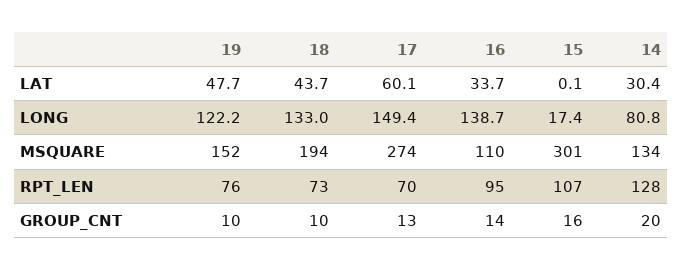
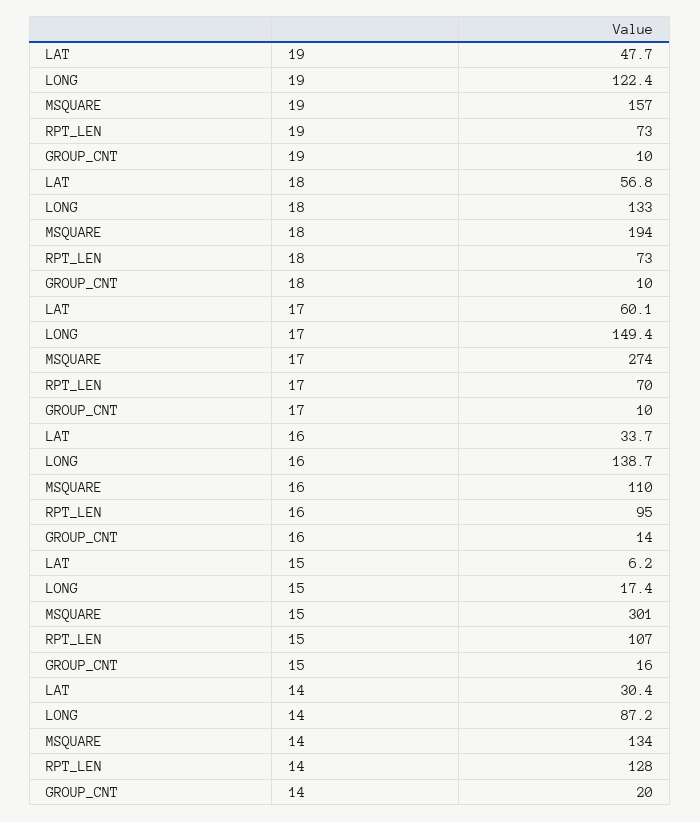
18, LAT: 43.7 -> 56.8
15, LAT: 0.1 -> 6.2
19, LONG: 122.2 -> 122.4
14, LONG: 80.8 -> 87.2
19, MSQUARE: 152 -> 157
19, RPT_LEN: 76 -> 73
17, GROUP_CNT: 13 -> 10

